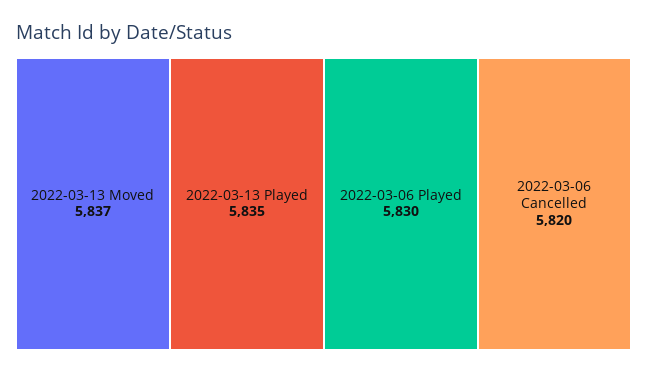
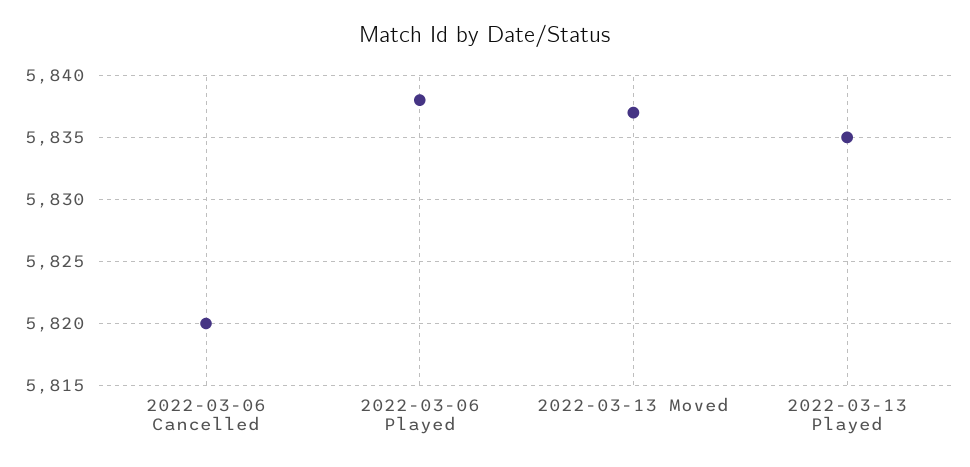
2022-03-06 Played: 5830 -> 5838

